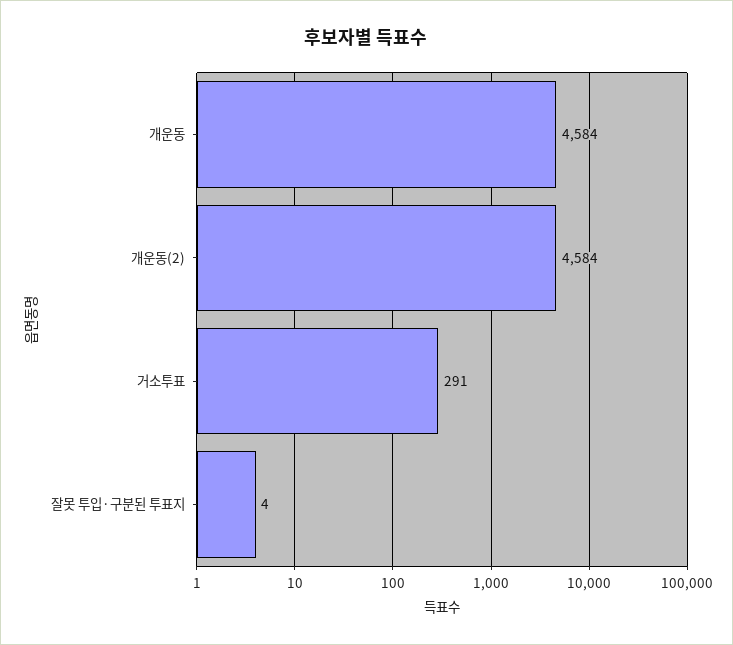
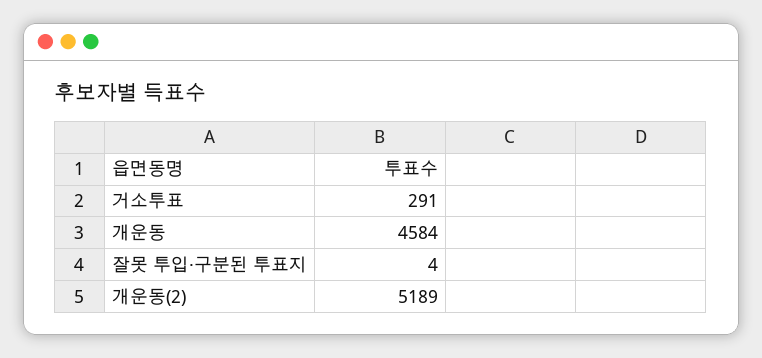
개운동(2): 4584 -> 5189

